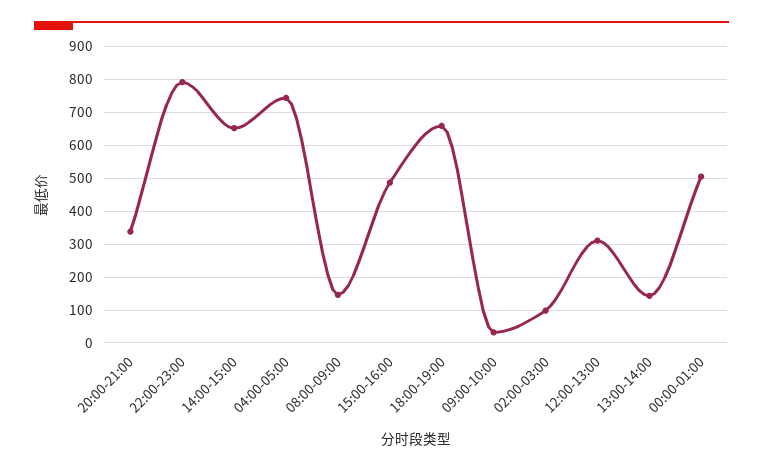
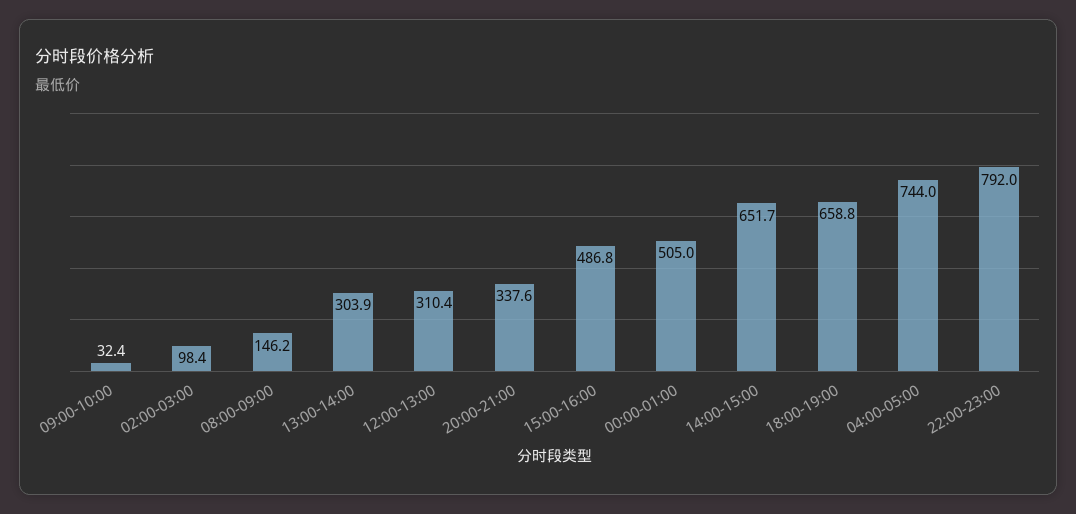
13:00-14:00: 140 -> 303.9

